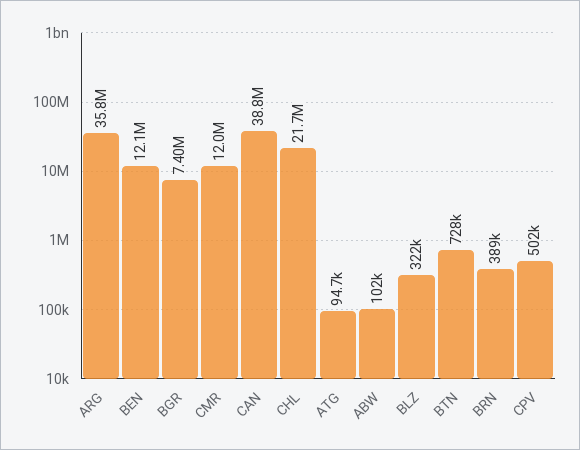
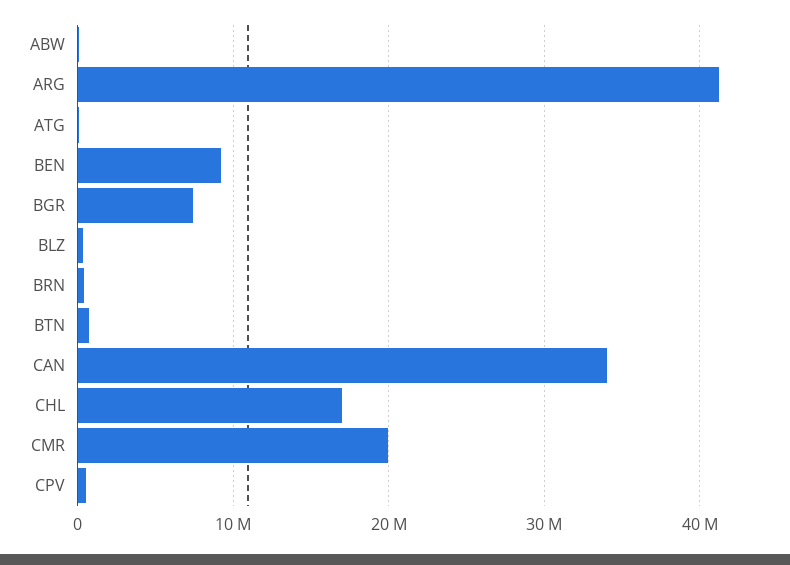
ARG: 35800000 -> 41000000
BEN: 12100000 -> 9000000
CMR: 12000000 -> 20000000
CAN: 38800000 -> 34000000
CHL: 21700000 -> 17000000

